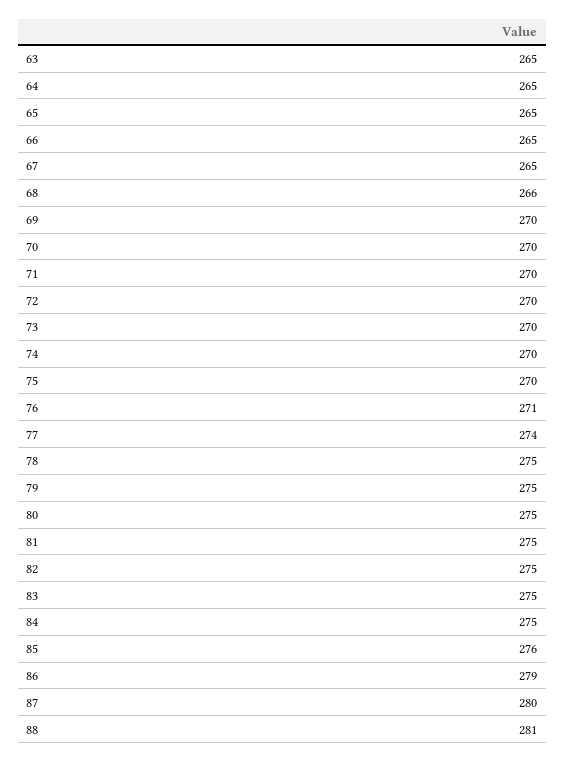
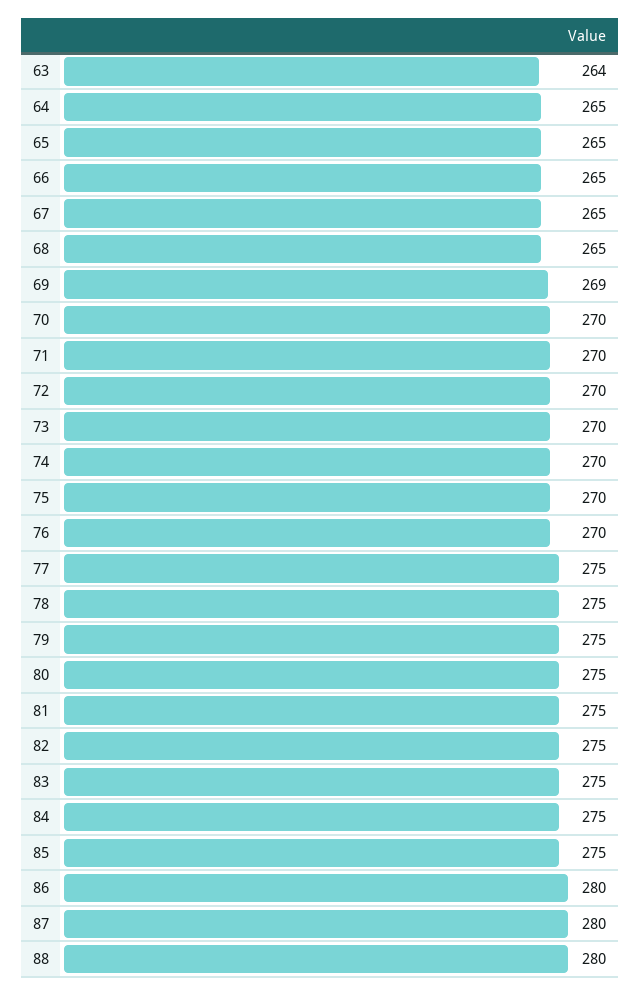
63: 265 -> 264
68: 266 -> 265
69: 270 -> 269
76: 271 -> 270
77: 274 -> 275
85: 276 -> 275
86: 279 -> 280
88: 281 -> 280

